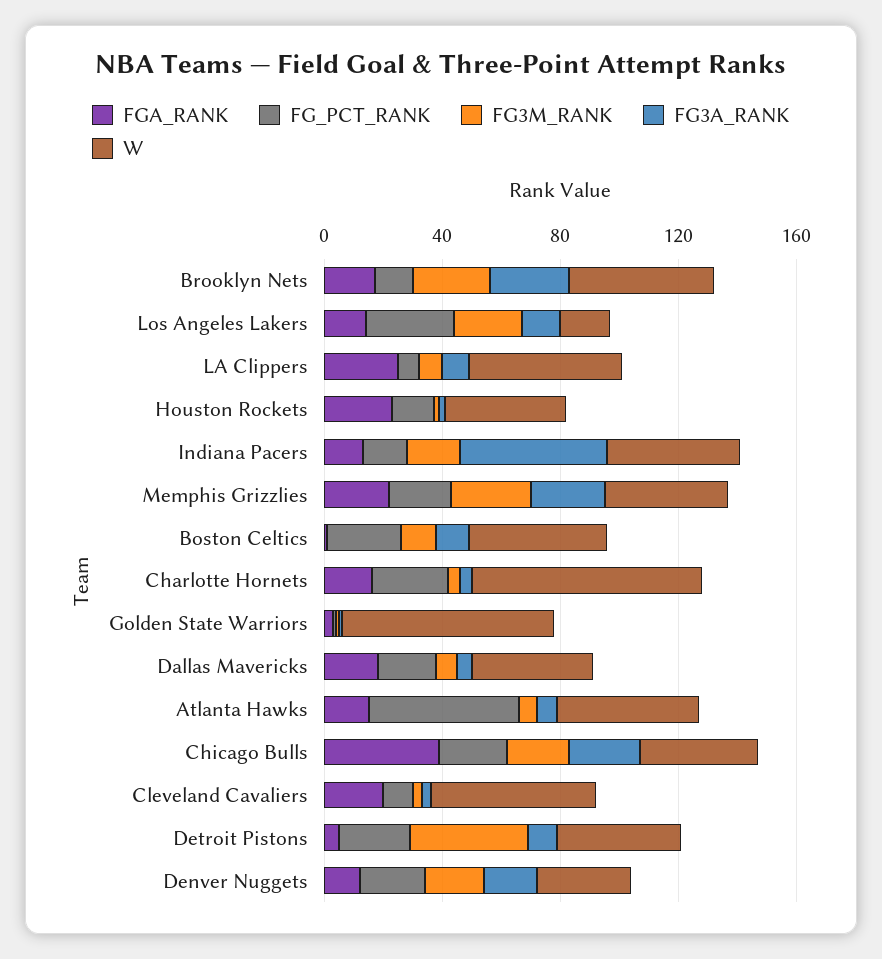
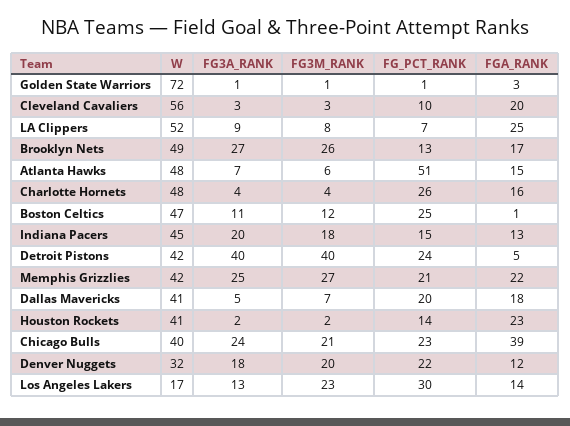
FG3A_RANK, Indiana Pacers: 50 -> 20
W, Charlotte Hornets: 80 -> 48
FG3A_RANK, Detroit Pistons: 10 -> 40

